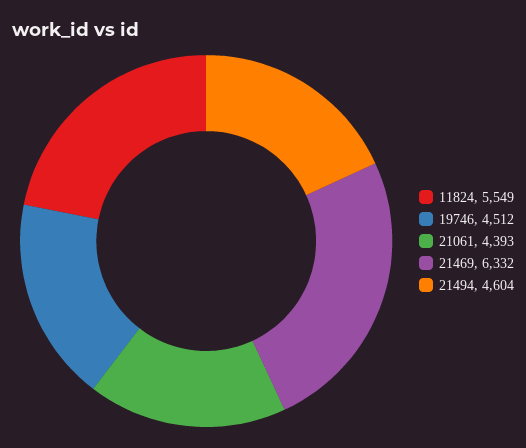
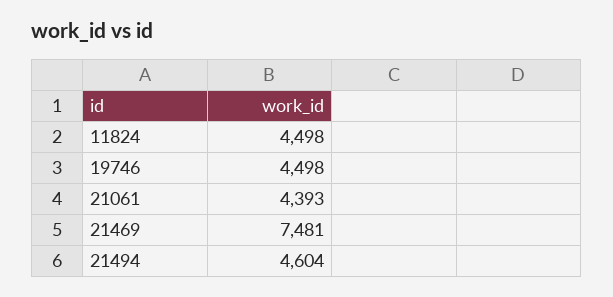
11824: 5549 -> 4498
19746: 4512 -> 4498
21469: 6332 -> 7481

